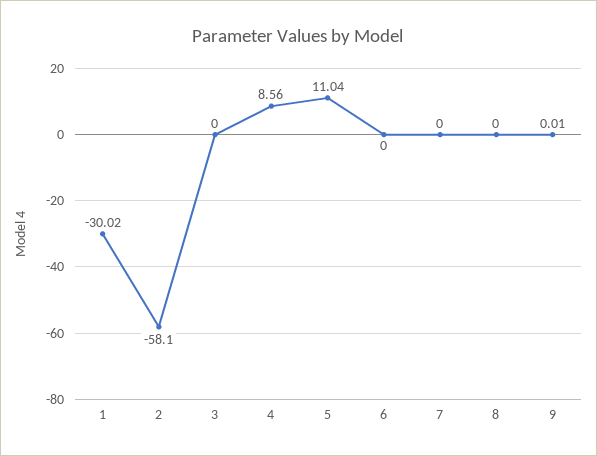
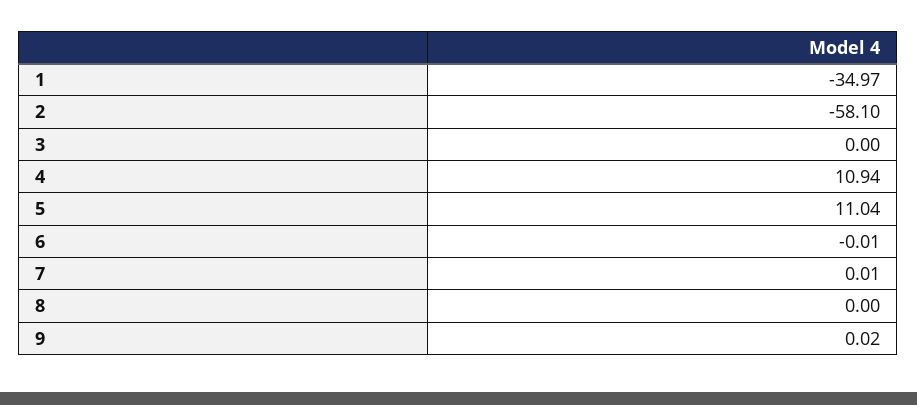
1: -30.02 -> -34.97
4: 8.56 -> 10.94
6: 0 -> -0.01
7: 0 -> 0.01
9: 0.01 -> 0.02

